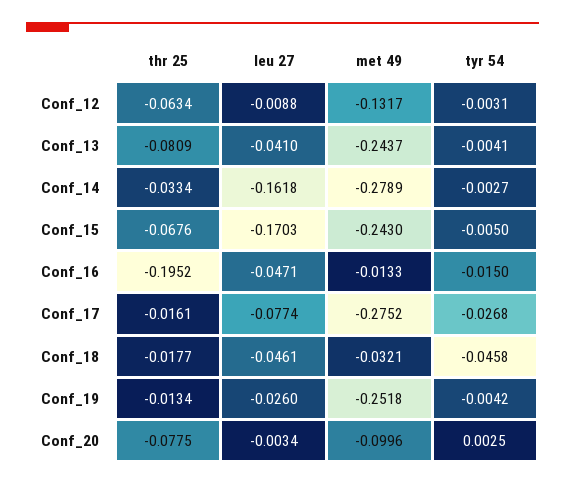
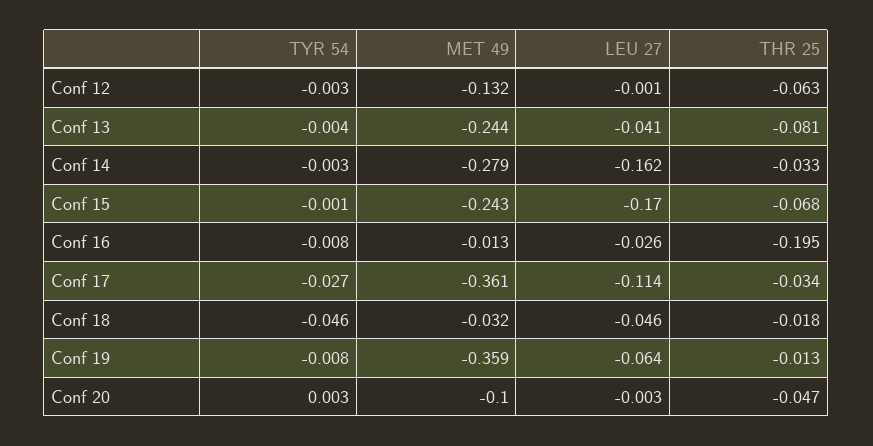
leu 27, Conf_12: -0.0088 -> -0.001
tyr 54, Conf_15: -0.005 -> -0.001
leu 27, Conf_16: -0.0471 -> -0.026
tyr 54, Conf_16: -0.015 -> -0.008
thr 25, Conf_17: -0.0161 -> -0.034
leu 27, Conf_17: -0.0774 -> -0.114
met 49, Conf_17: -0.2752 -> -0.361
leu 27, Conf_19: -0.026 -> -0.064
met 49, Conf_19: -0.2518 -> -0.359
tyr 54, Conf_19: -0.0042 -> -0.008
thr 25, Conf_20: -0.0775 -> -0.047

